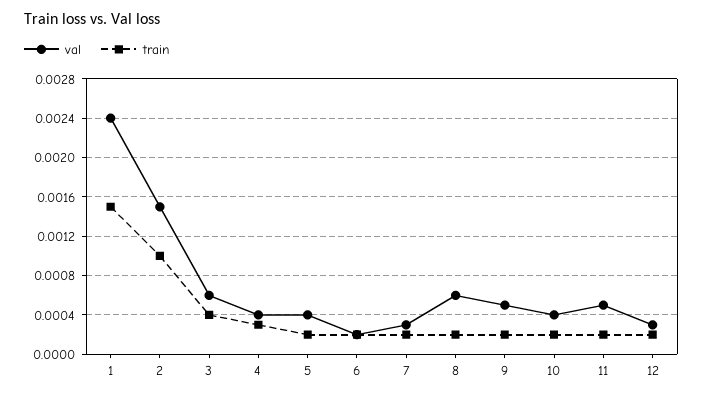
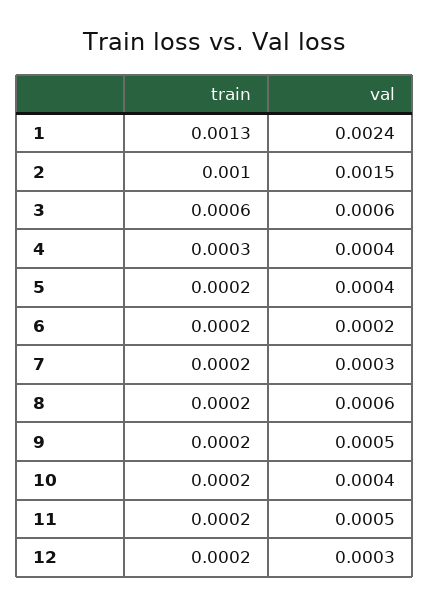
train, 1: 0.0015 -> 0.0013
train, 3: 0.0004 -> 0.0006

